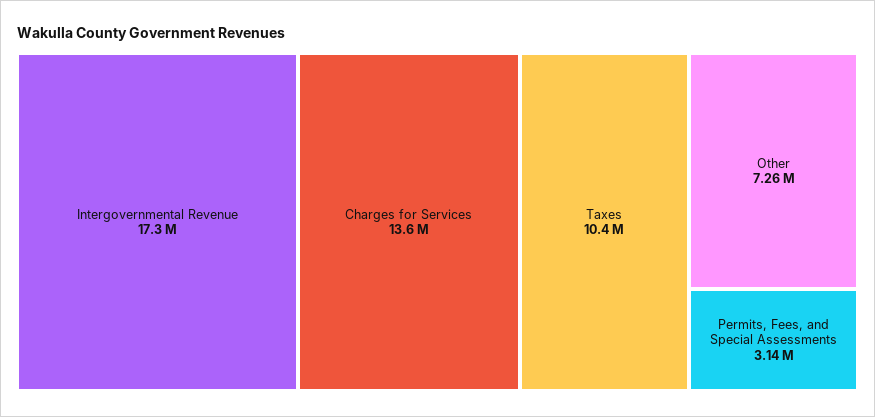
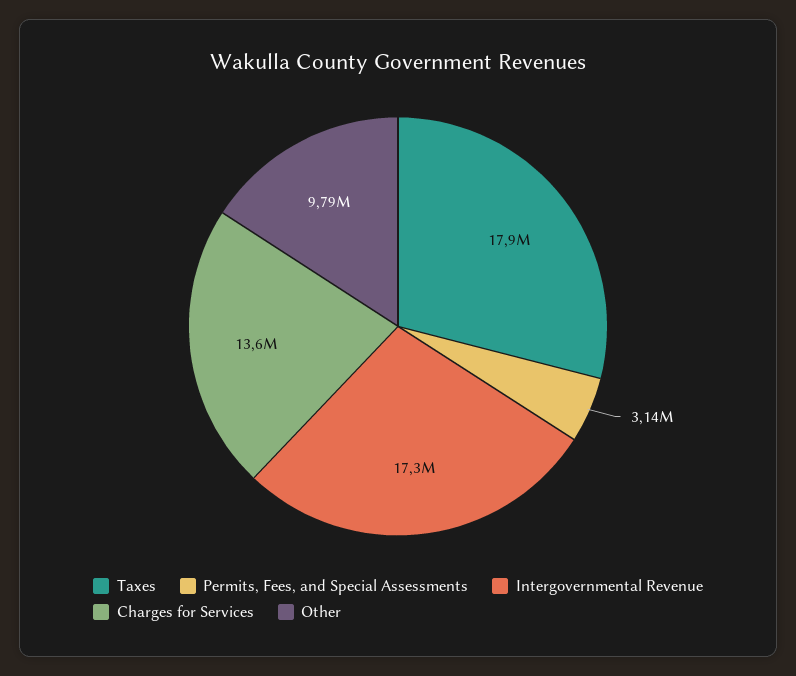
Taxes: 10400000 -> 17900000
Other: 7260000 -> 9790000

